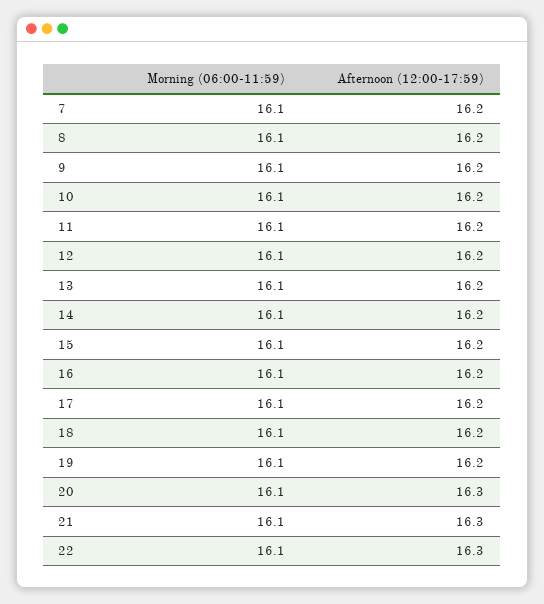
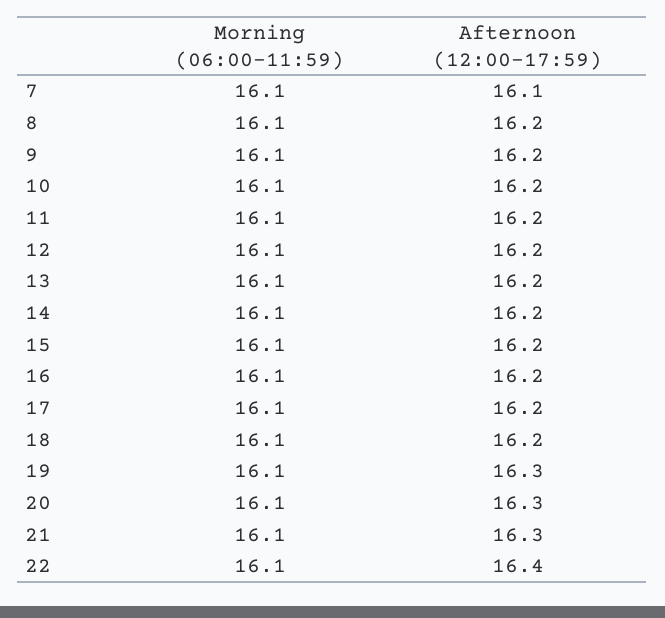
Afternoon (12:00-17:59), 7: 16.2 -> 16.1
Afternoon (12:00-17:59), 19: 16.2 -> 16.3
Afternoon (12:00-17:59), 22: 16.3 -> 16.4

